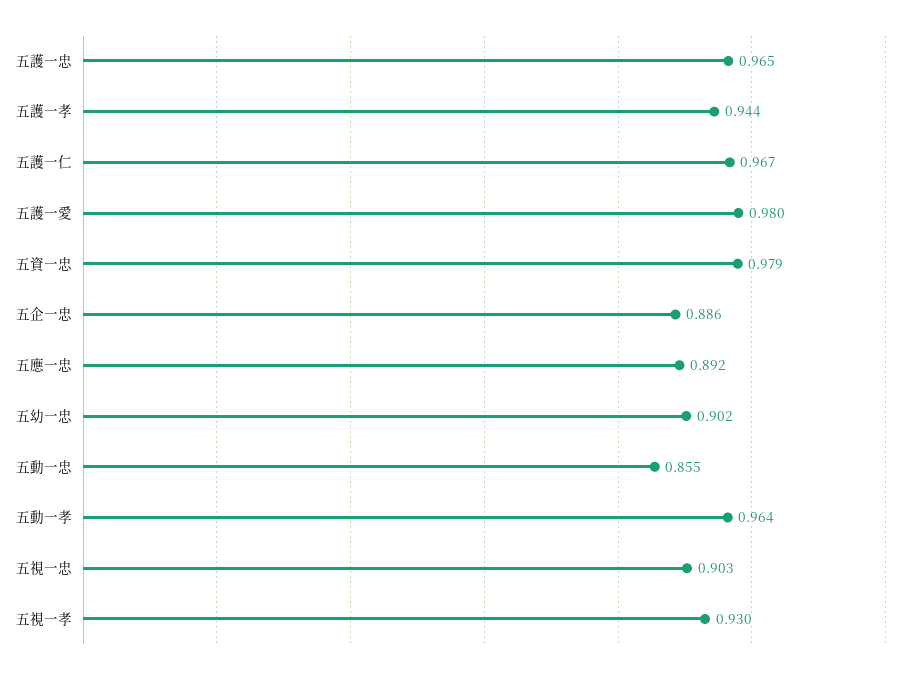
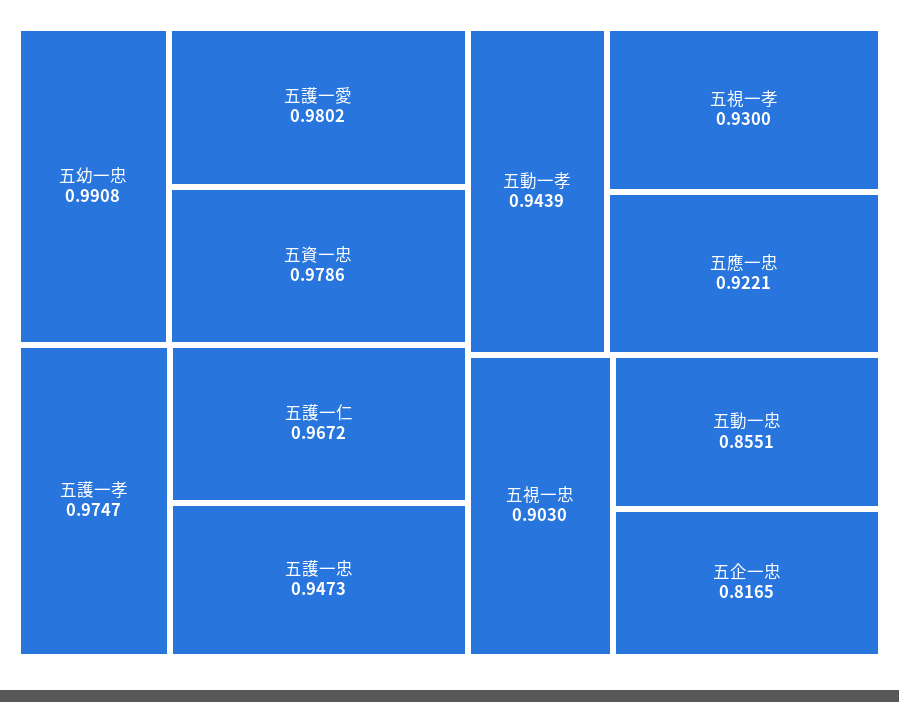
五護一忠: 0.965 -> 0.9473
五護一孝: 0.944 -> 0.9747
五企一忠: 0.886 -> 0.8165
五應一忠: 0.892 -> 0.9221
五幼一忠: 0.902 -> 0.9908
五動一孝: 0.964 -> 0.9439

